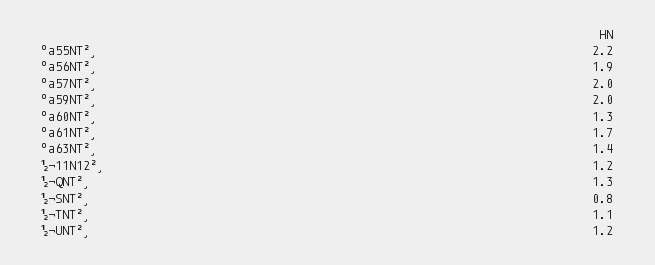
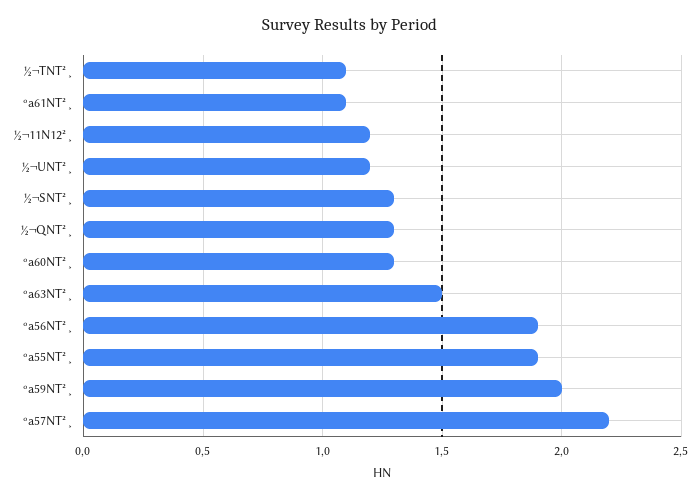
ºa55NT²¸: 2.2 -> 1.9
ºa57NT²¸: 2 -> 2.2
ºa61NT²¸: 1.7 -> 1.1
ºa63NT²¸: 1.4 -> 1.5
½¬SNT²¸: 0.8 -> 1.3

